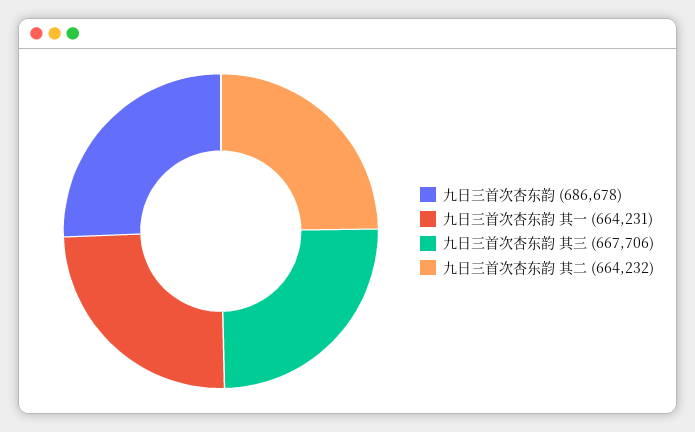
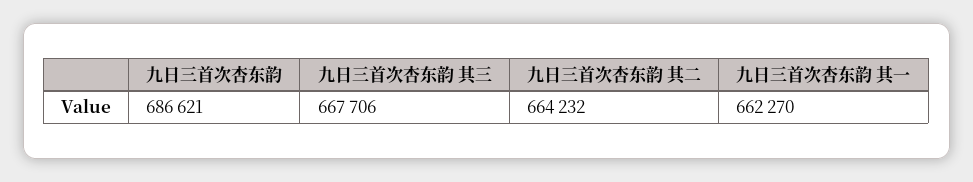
九日三首次杏东韵: 686678 -> 686621
九日三首次杏东韵 其一: 664231 -> 662270

